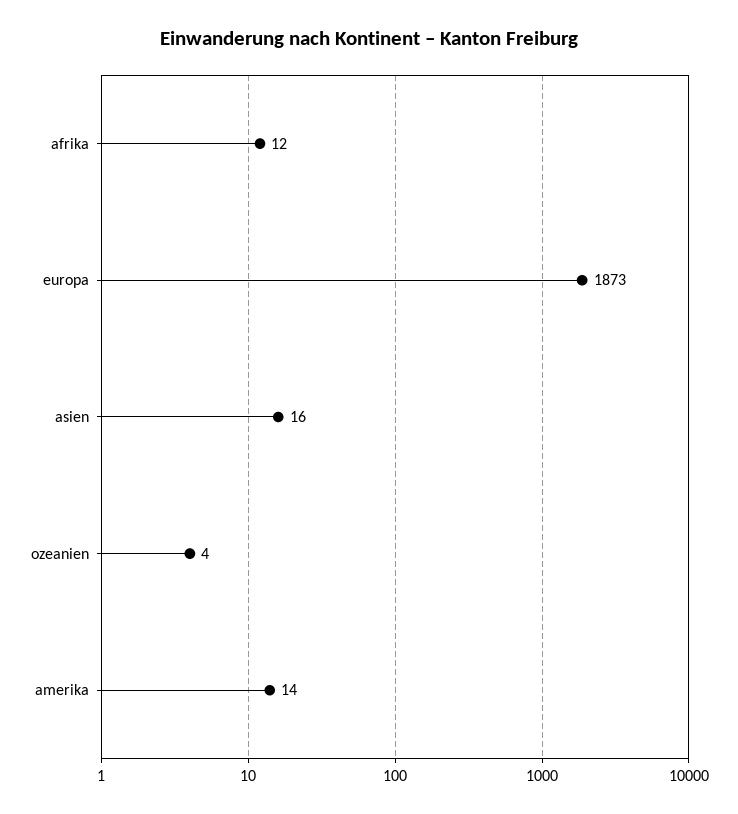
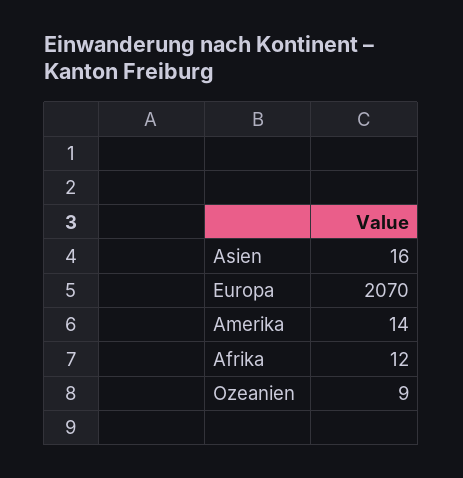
europa: 1873 -> 2070
ozeanien: 4 -> 9

